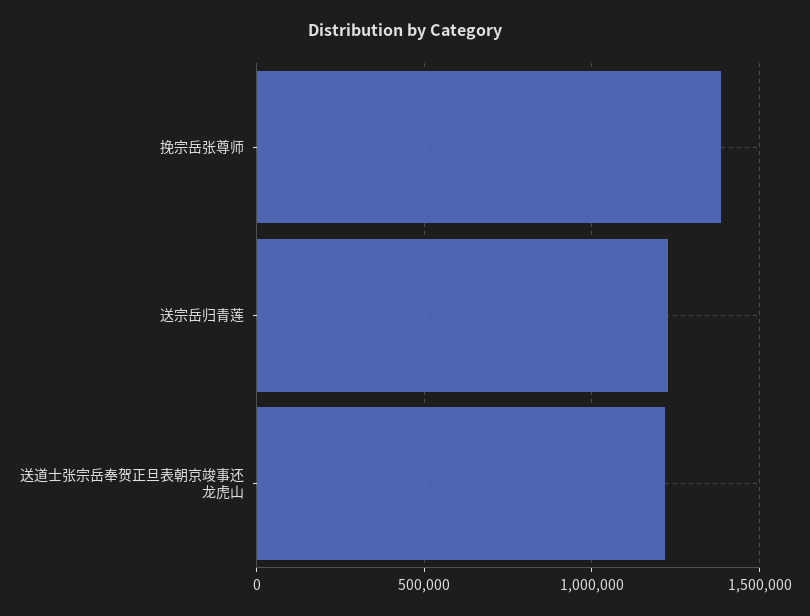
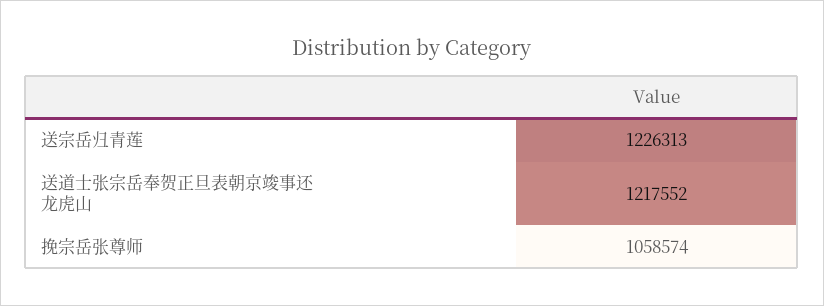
挽宗岳张尊师: 1400000 -> 1058574

